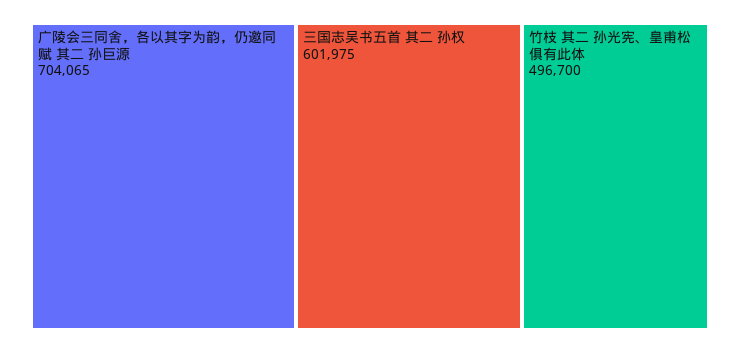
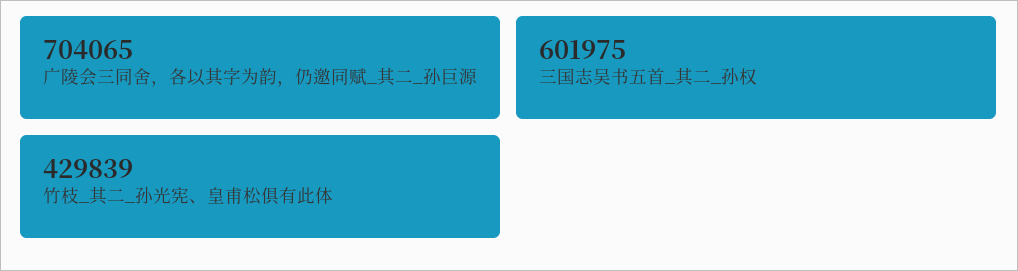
竹枝 其二 孙光宪、皇甫松俱有此体: 496700 -> 429839

